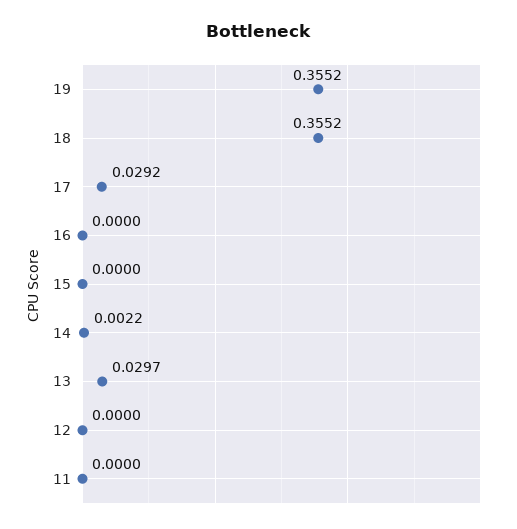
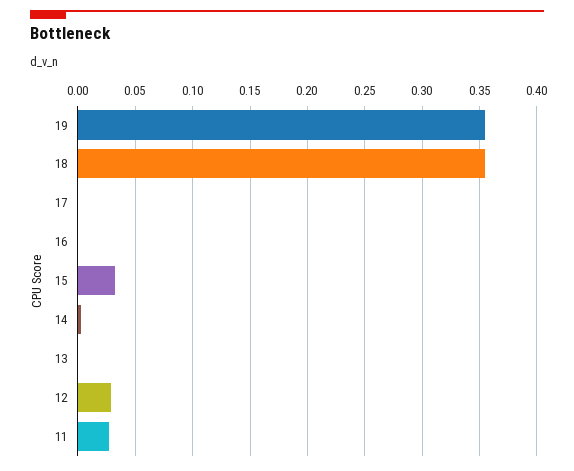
17: 0.0292 -> 0
15: 0 -> 0.03
13: 0.0297 -> 0
12: 0 -> 0.03
11: 0 -> 0.03

